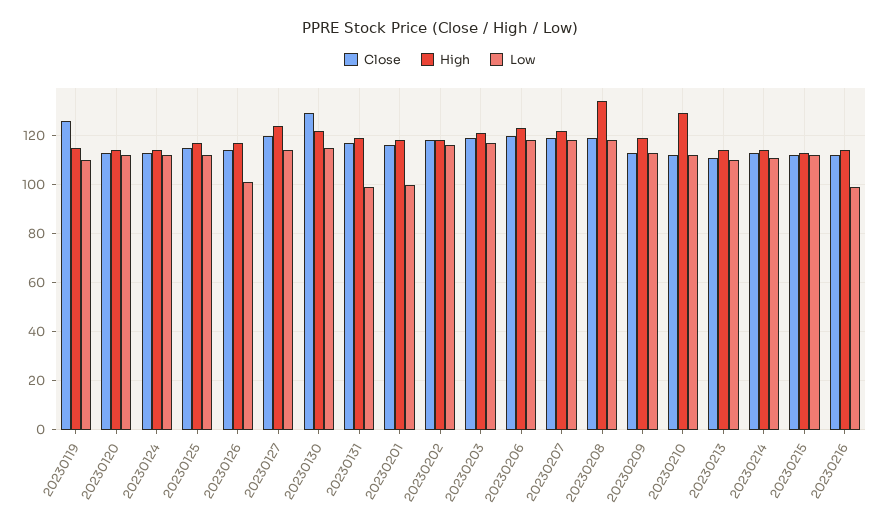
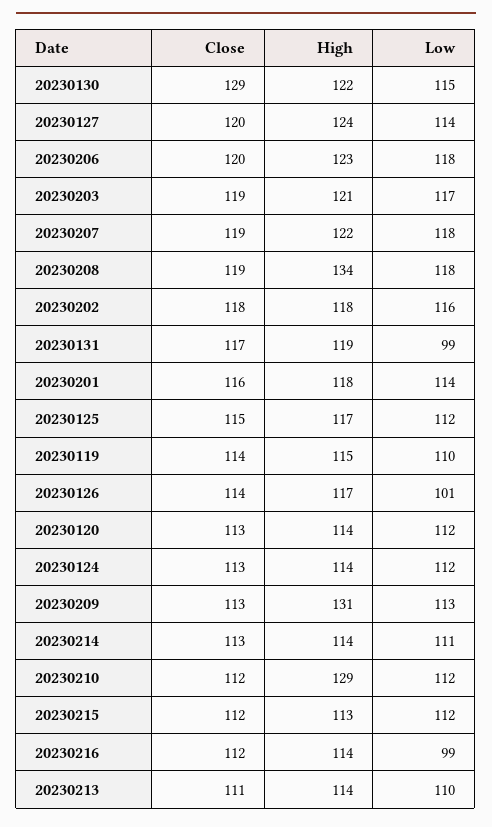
Close, 20230119: 125 -> 114
Low, 20230201: 100 -> 114
High, 20230209: 120 -> 131

